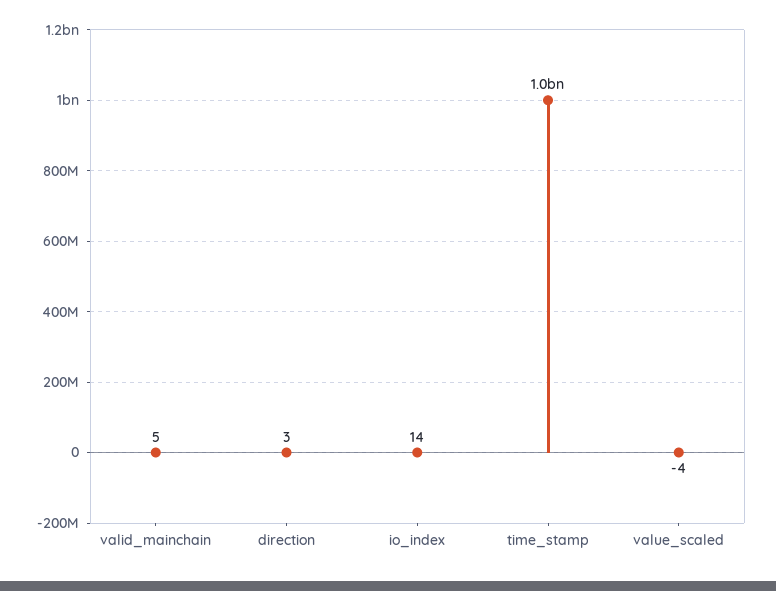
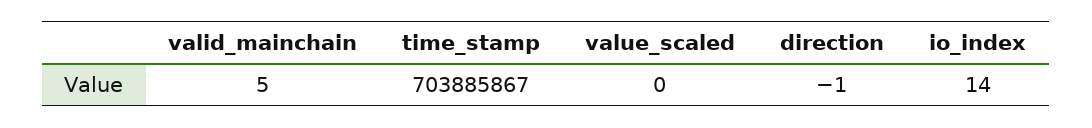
direction: 3 -> -1
time_stamp: 1000000000 -> 703885867
value_scaled: -4 -> 0

